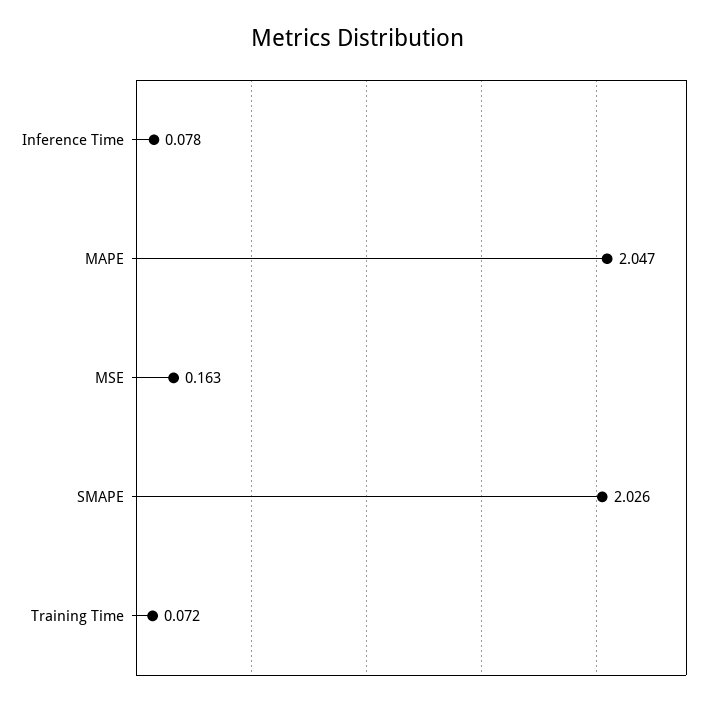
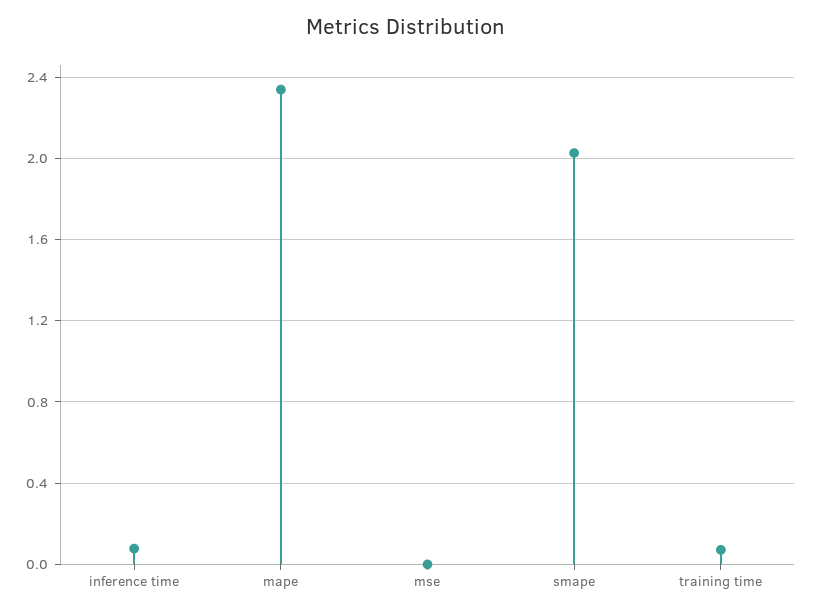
MAPE: 2.047 -> 2.35
MSE: 0.163 -> 0

